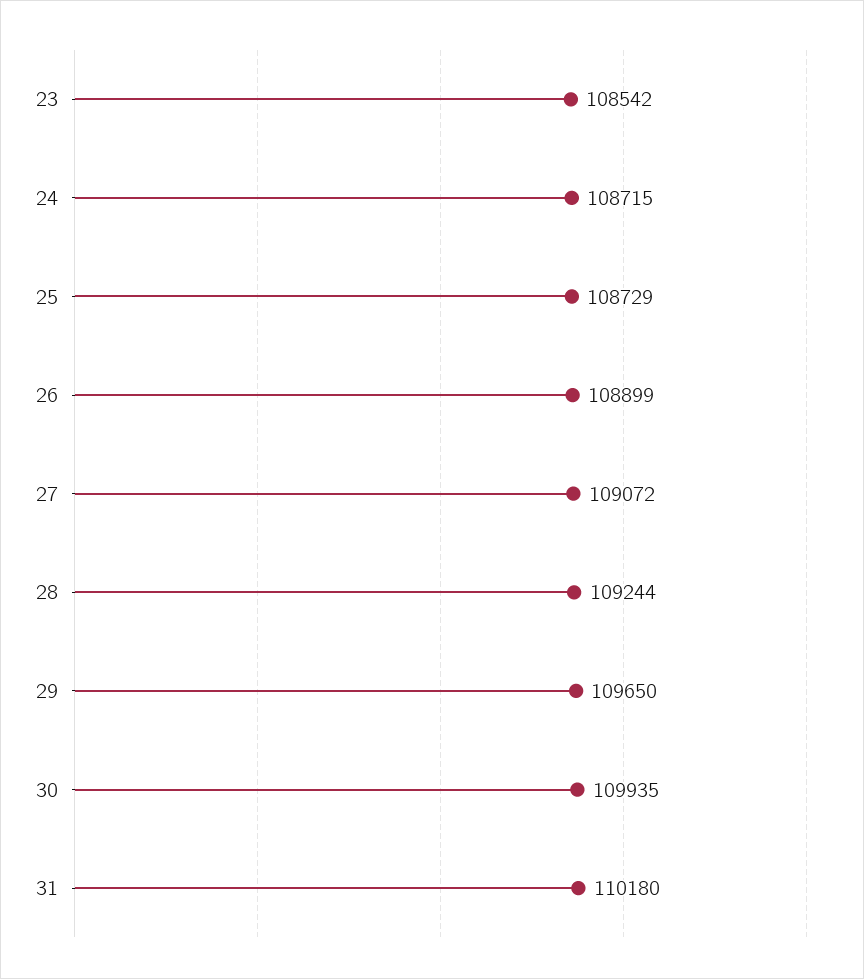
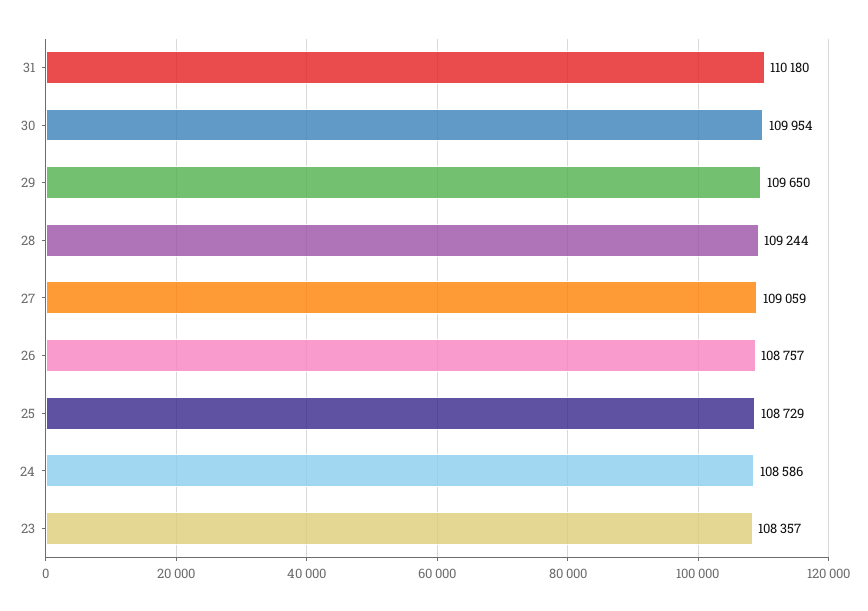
23: 108542 -> 108357
24: 108715 -> 108586
26: 108899 -> 108757
27: 109072 -> 109059
30: 109935 -> 109954

